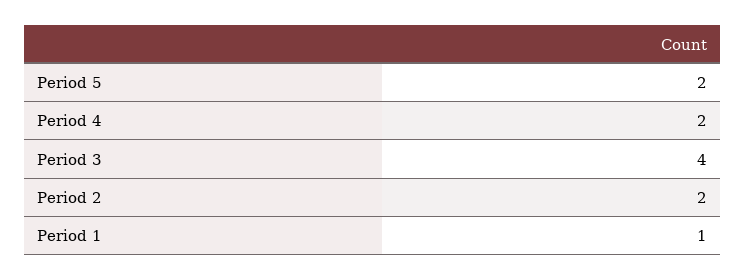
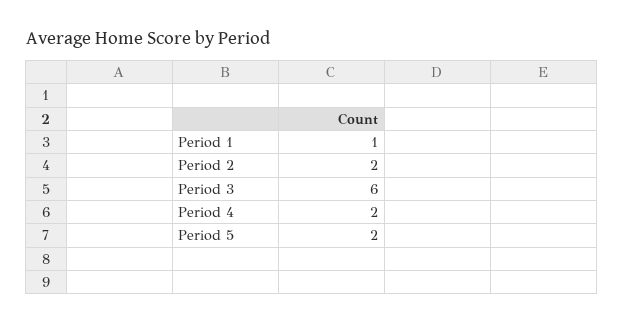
Period 3: 4 -> 6

